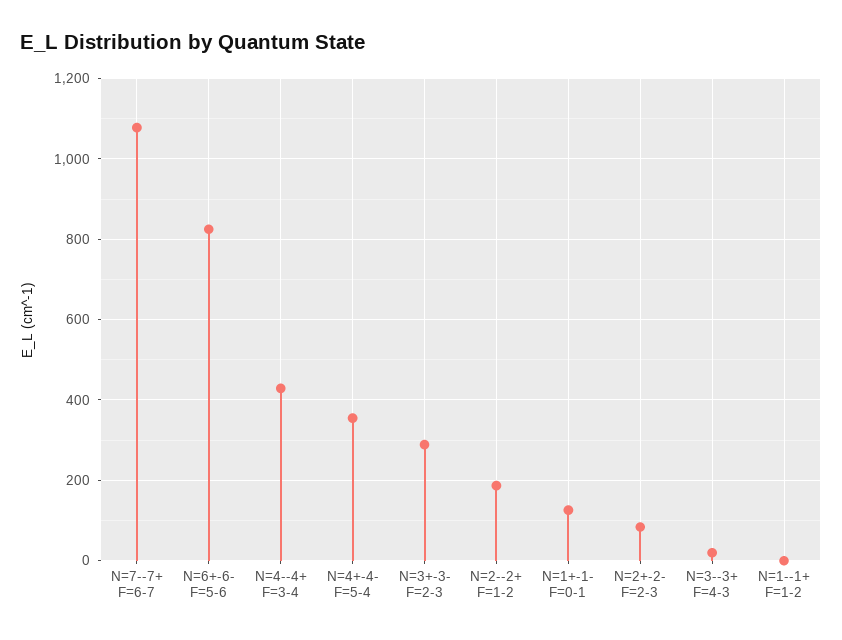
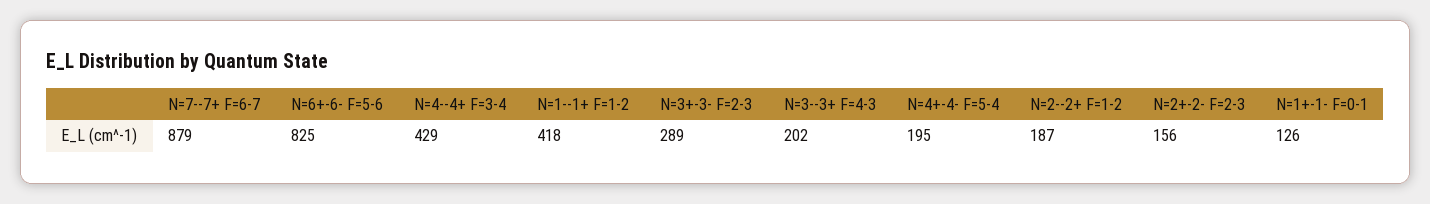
N=7--7+ F=6-7: 1080 -> 879
N=4+-4- F=5-4: 360 -> 195
N=2+-2- F=2-3: 80 -> 156
N=3--3+ F=4-3: 20 -> 202
N=1--1+ F=1-2: 0 -> 418

